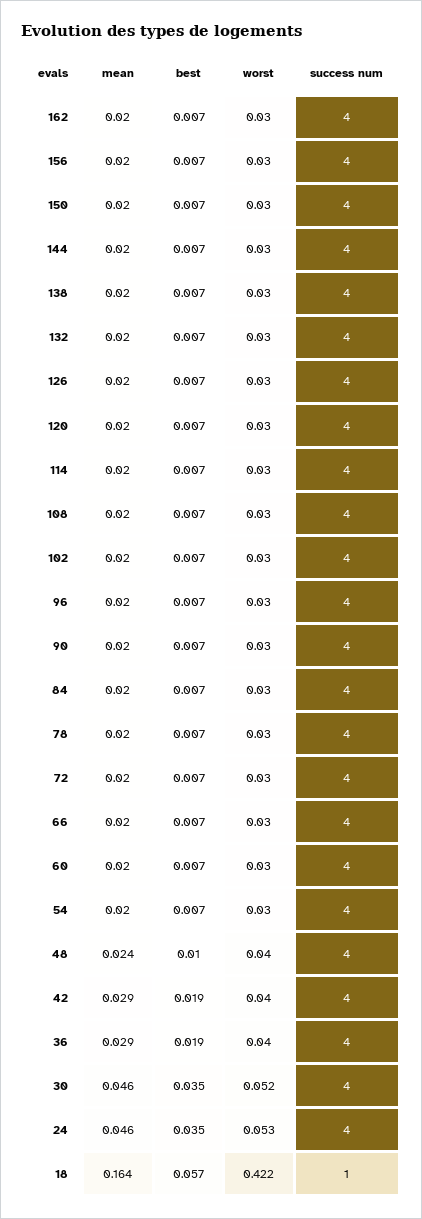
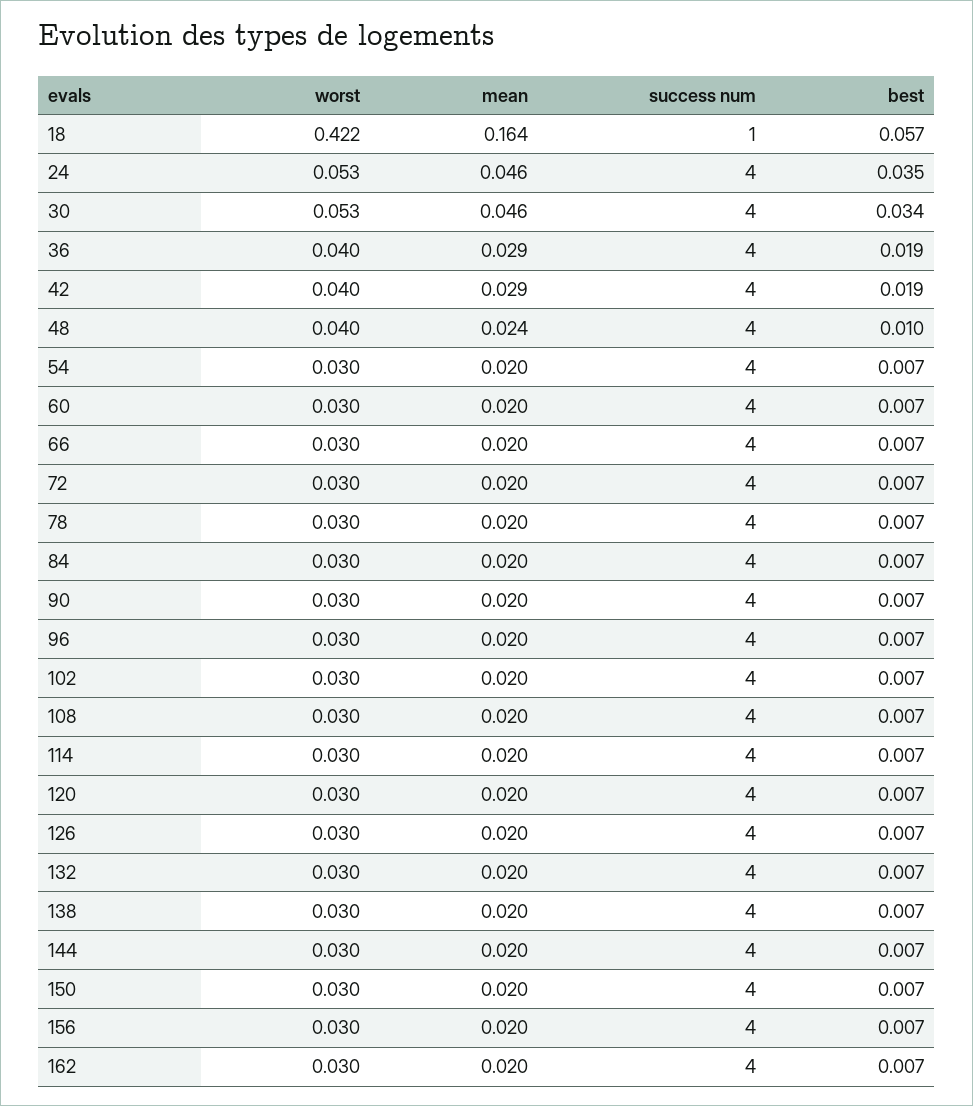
best, 30: 0.035 -> 0.034
worst, 30: 0.052 -> 0.053

